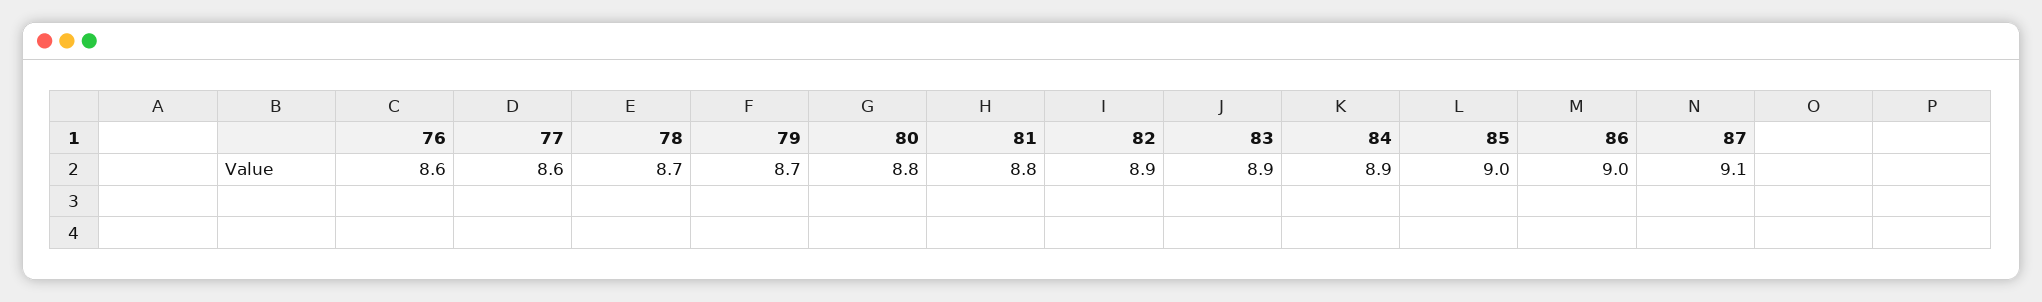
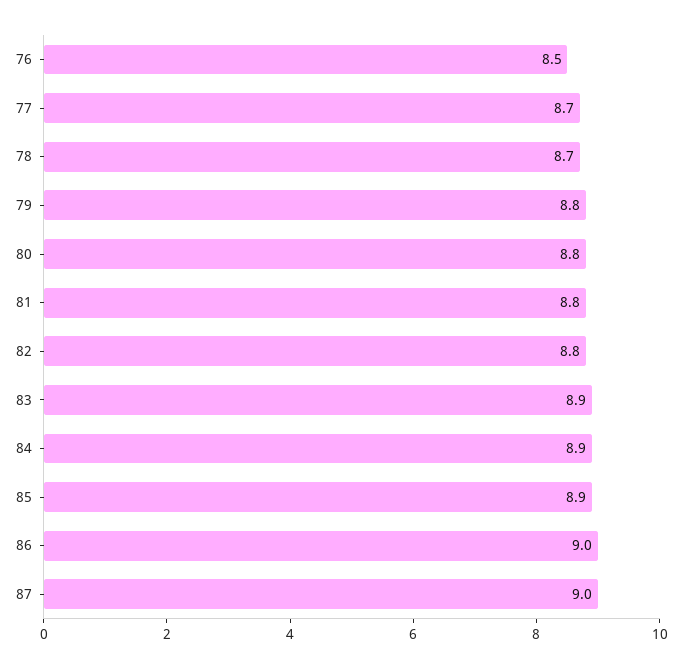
76: 8.6 -> 8.5
77: 8.6 -> 8.7
79: 8.7 -> 8.8
82: 8.9 -> 8.8
85: 9 -> 8.9
87: 9.1 -> 9

